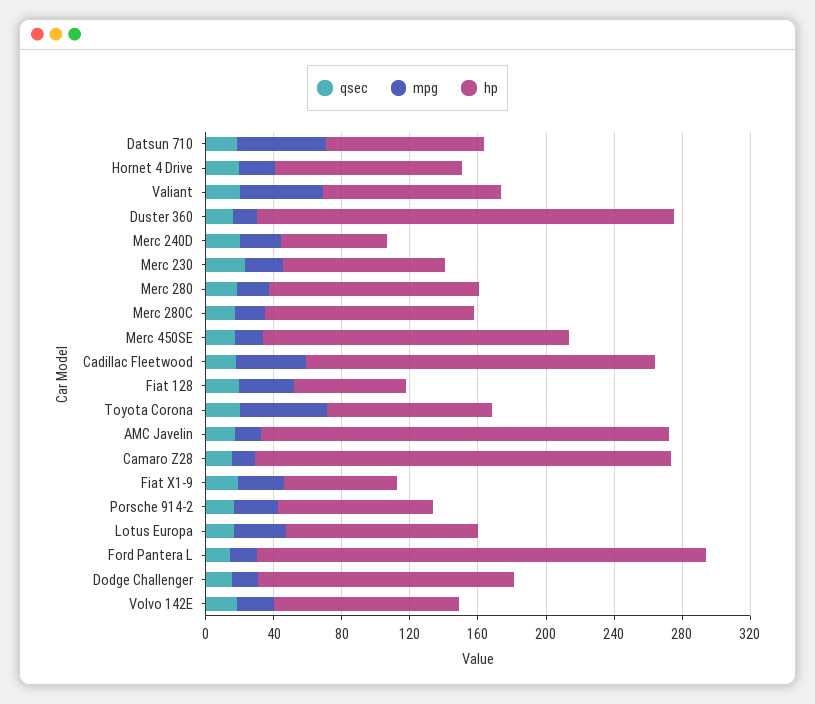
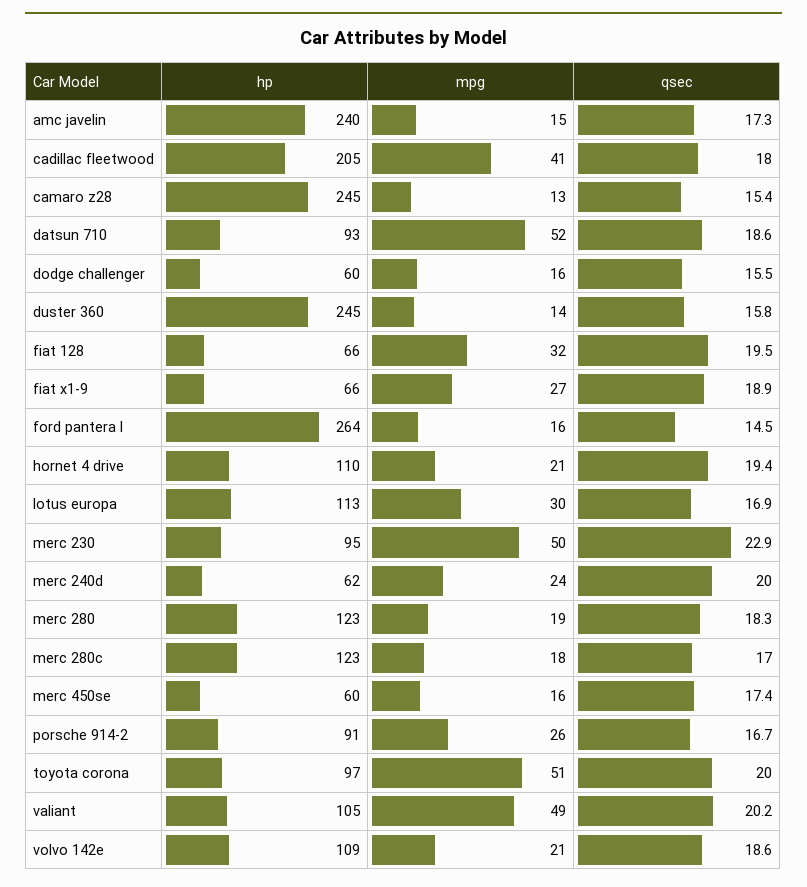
mpg, Merc 230: 20 -> 50
hp, Merc 450SE: 180 -> 60
hp, Dodge Challenger: 150 -> 60

